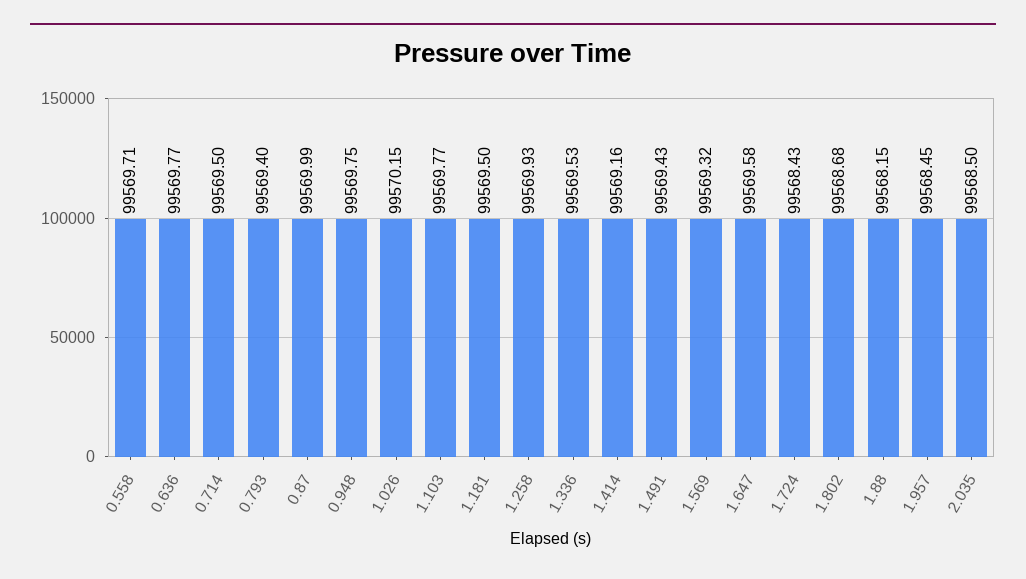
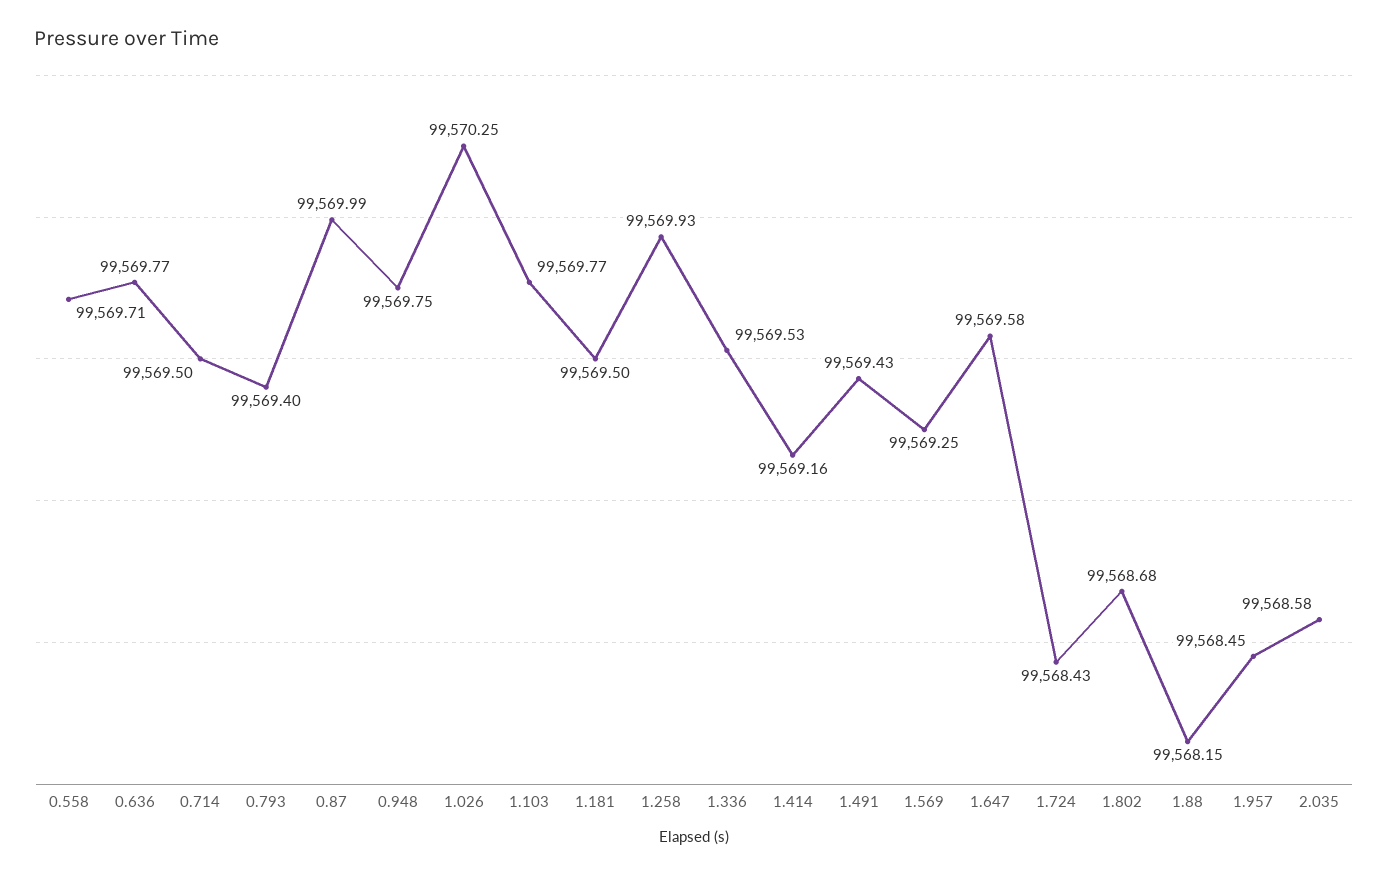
1.026: 99570.15 -> 99570.25
1.569: 99569.32 -> 99569.25
2.035: 99568.5 -> 99568.58

